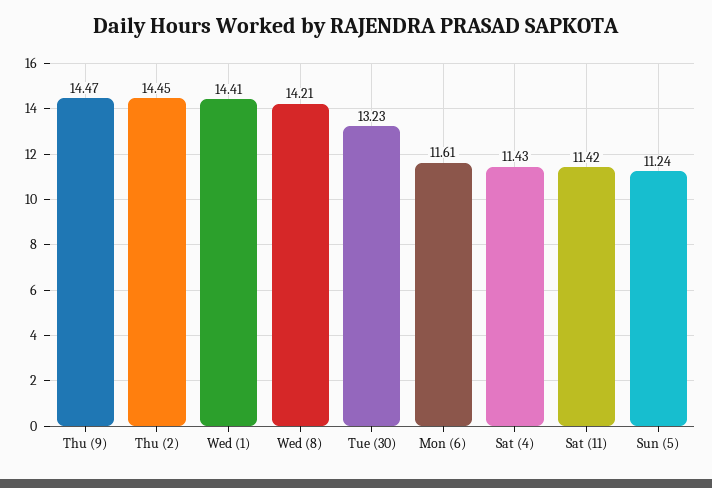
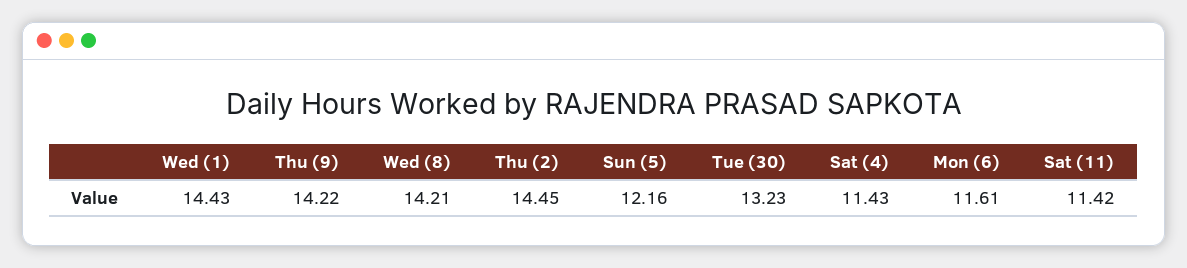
Thu (9): 14.47 -> 14.22
Wed (1): 14.41 -> 14.43
Sun (5): 11.24 -> 12.16

